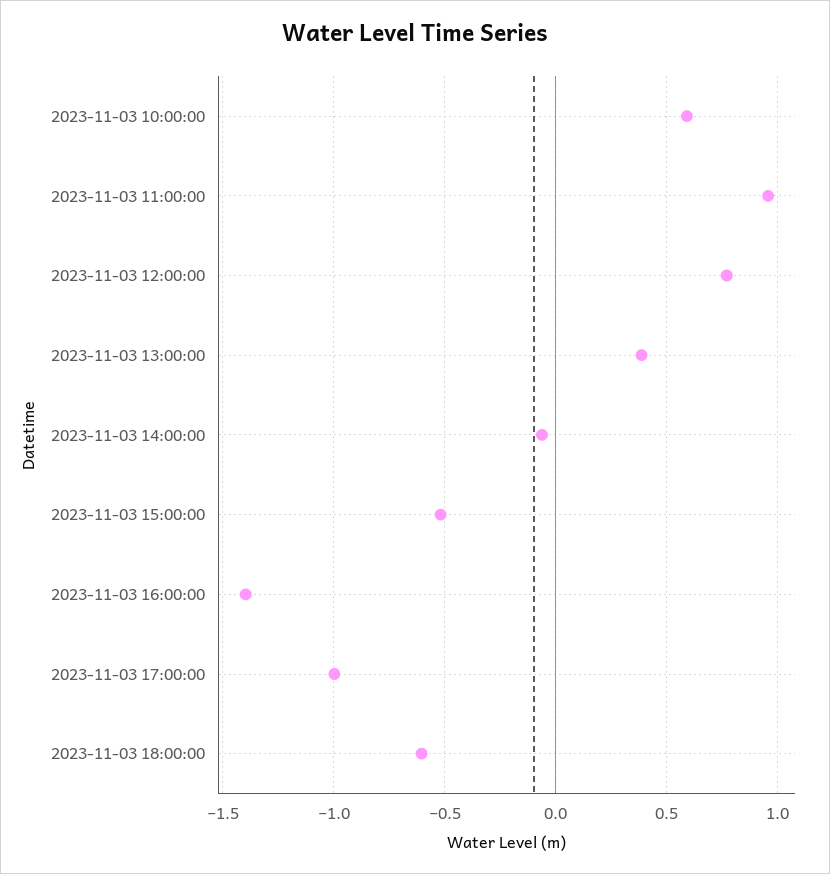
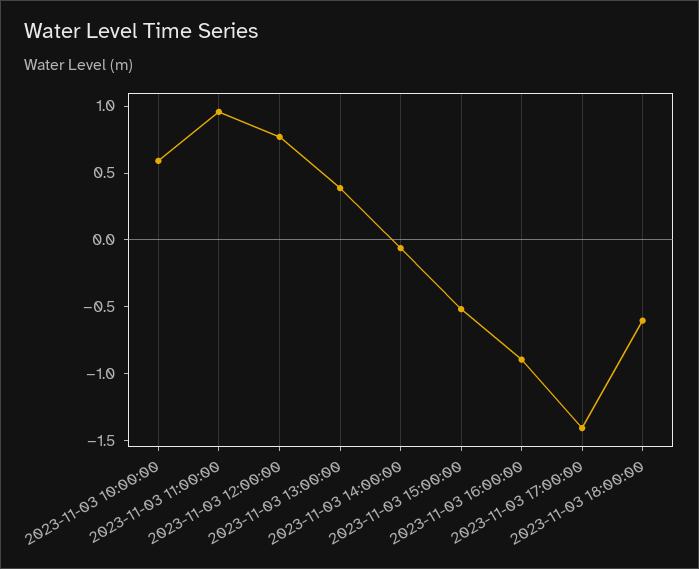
2023-11-03 16:00:00: -1.4 -> -0.9
2023-11-03 17:00:00: -1 -> -1.4

